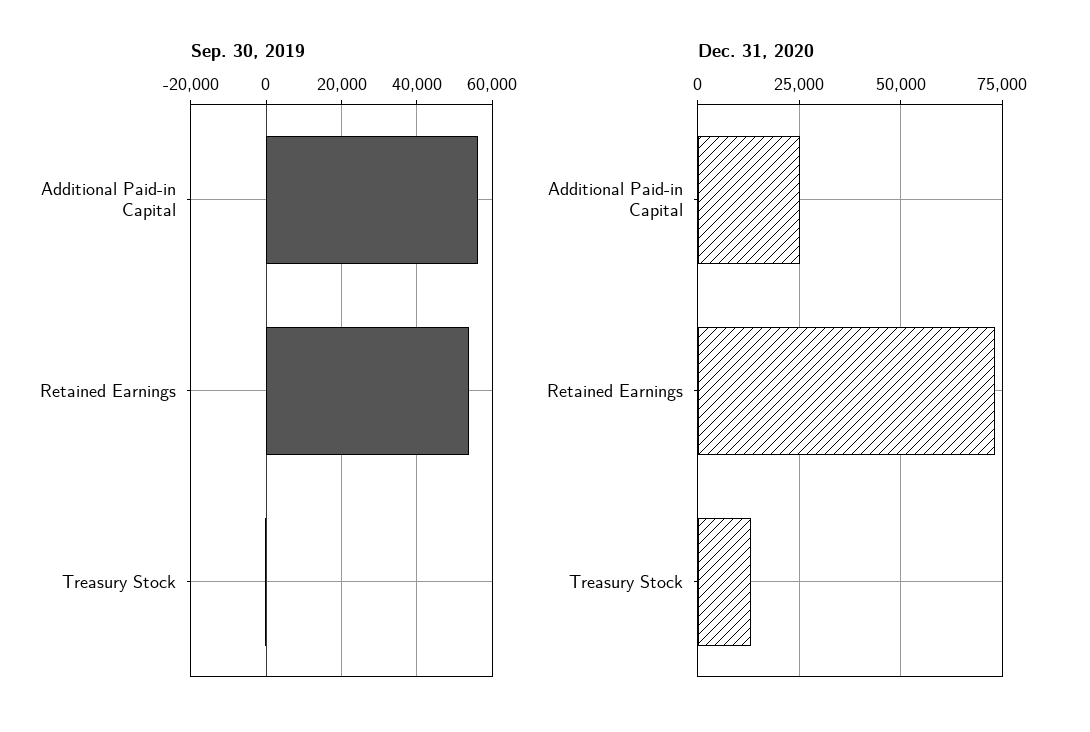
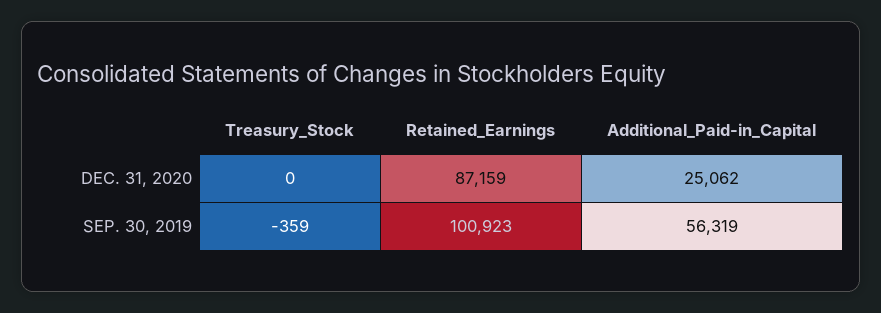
Sep. 30, 2019, Retained Earnings: 54000 -> 100923
Dec. 31, 2020, Retained Earnings: 72500 -> 87159
Dec. 31, 2020, Treasury Stock: 12500 -> 0

